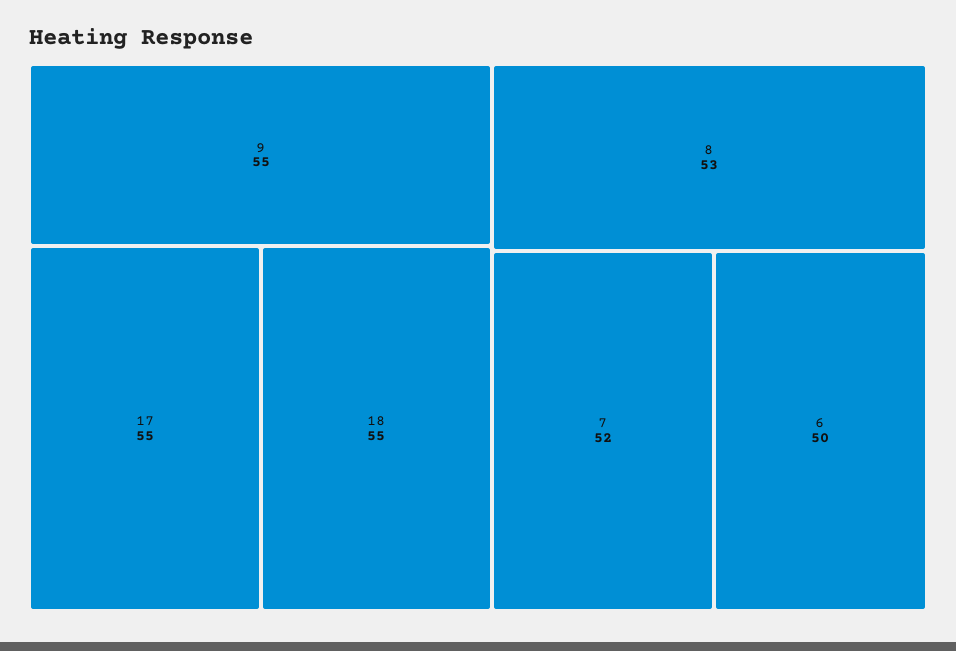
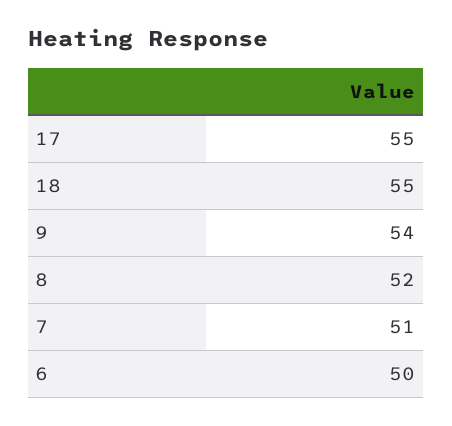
9: 55 -> 54
8: 53 -> 52
7: 52 -> 51

